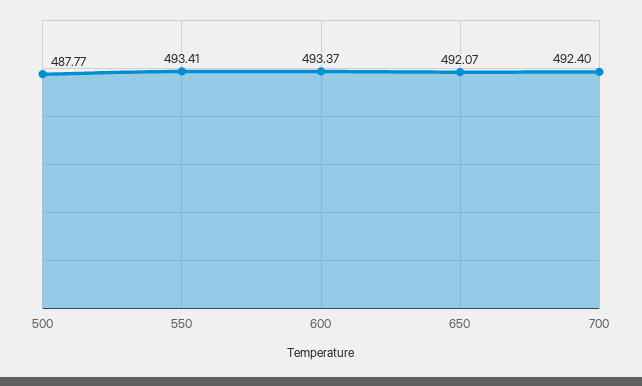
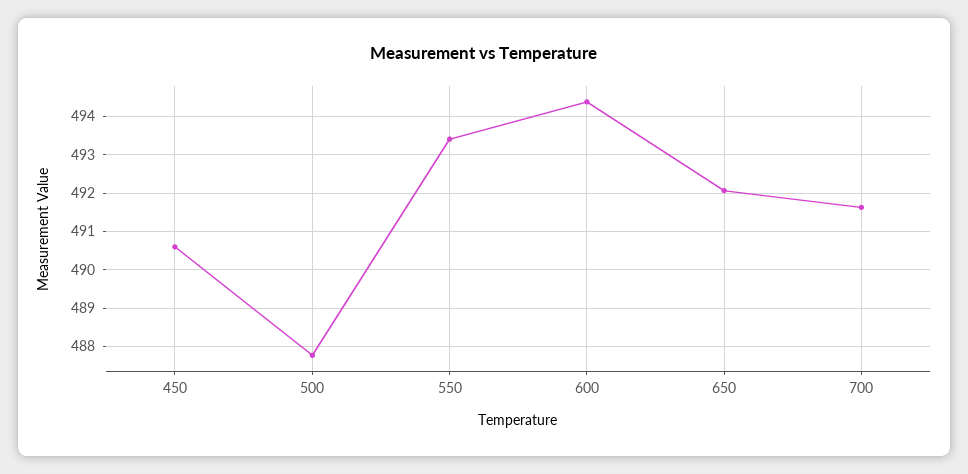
600: 493.37 -> 494.4
700: 492.4 -> 491.6
450: none -> 490.6

